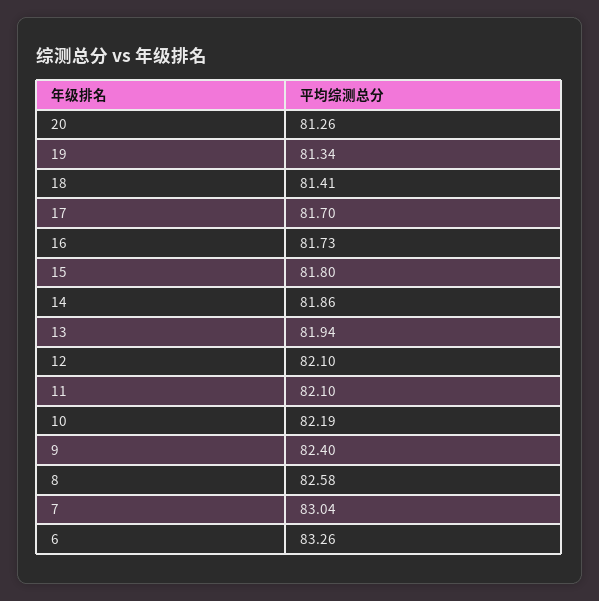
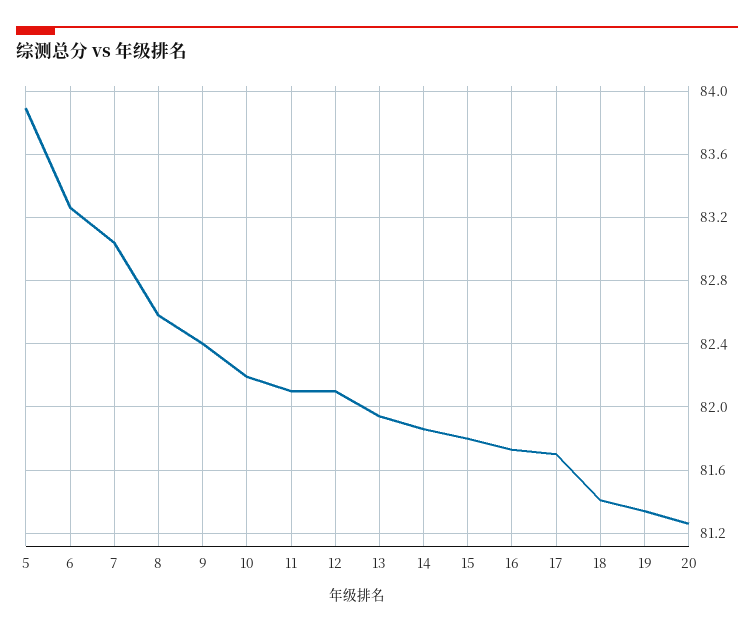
5: none -> 83.9

